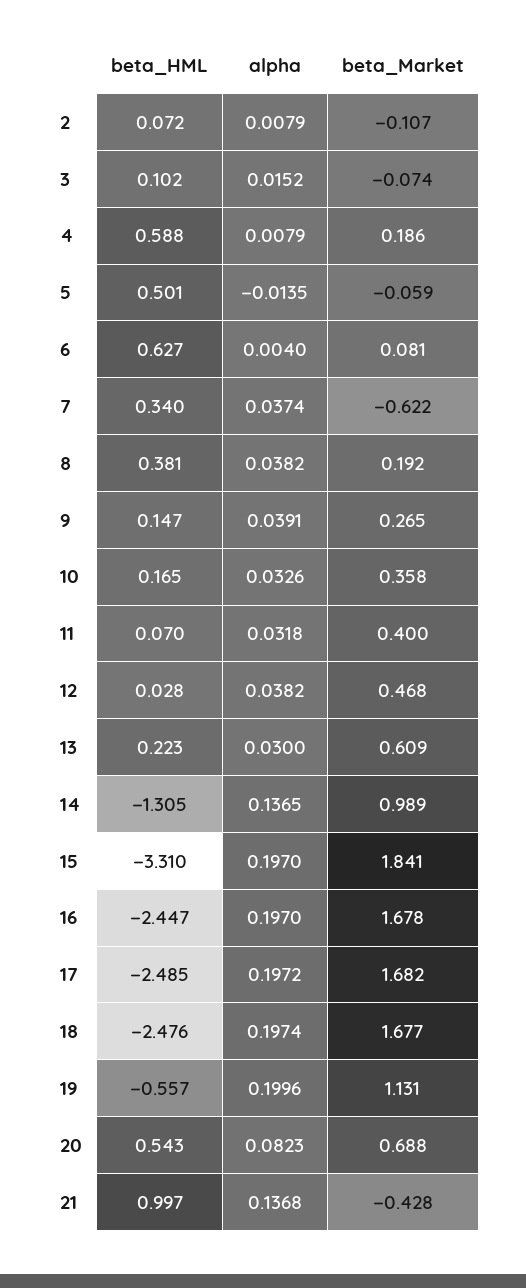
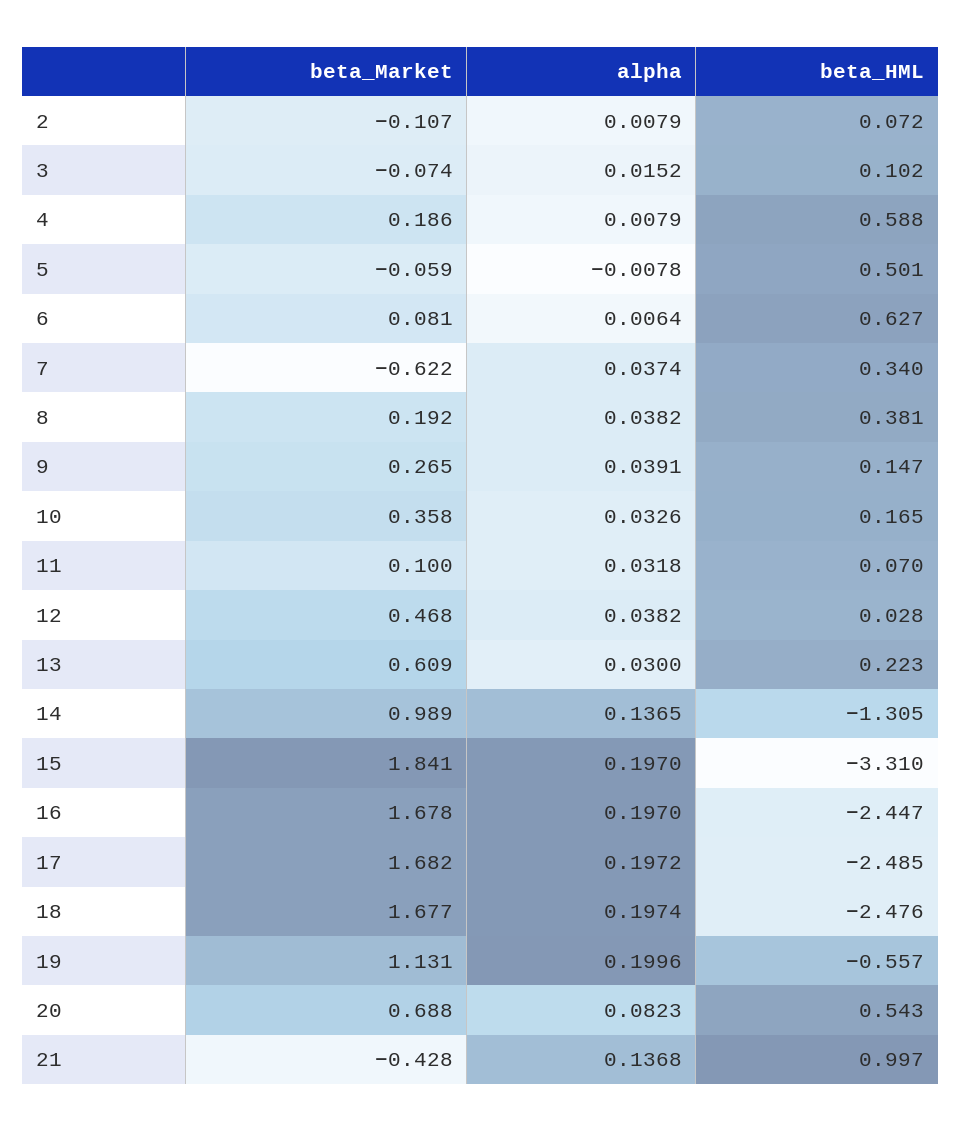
alpha, 5: -0.0135 -> -0.0078
alpha, 6: 0.004 -> 0.0064
beta_Market, 11: 0.4 -> 0.1

